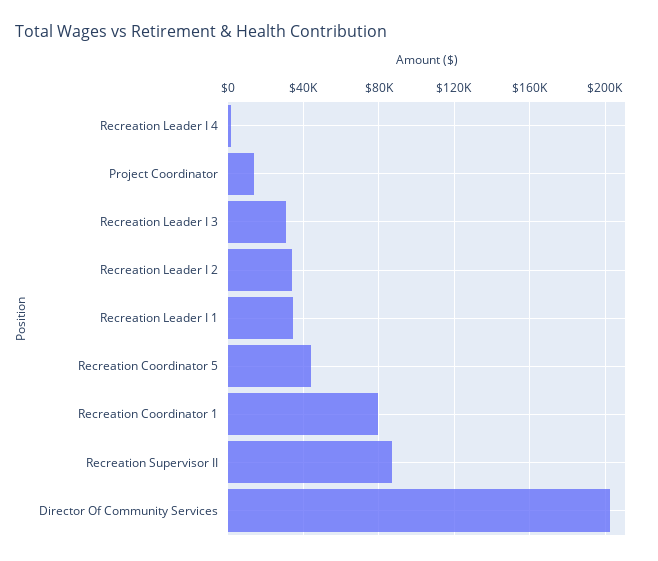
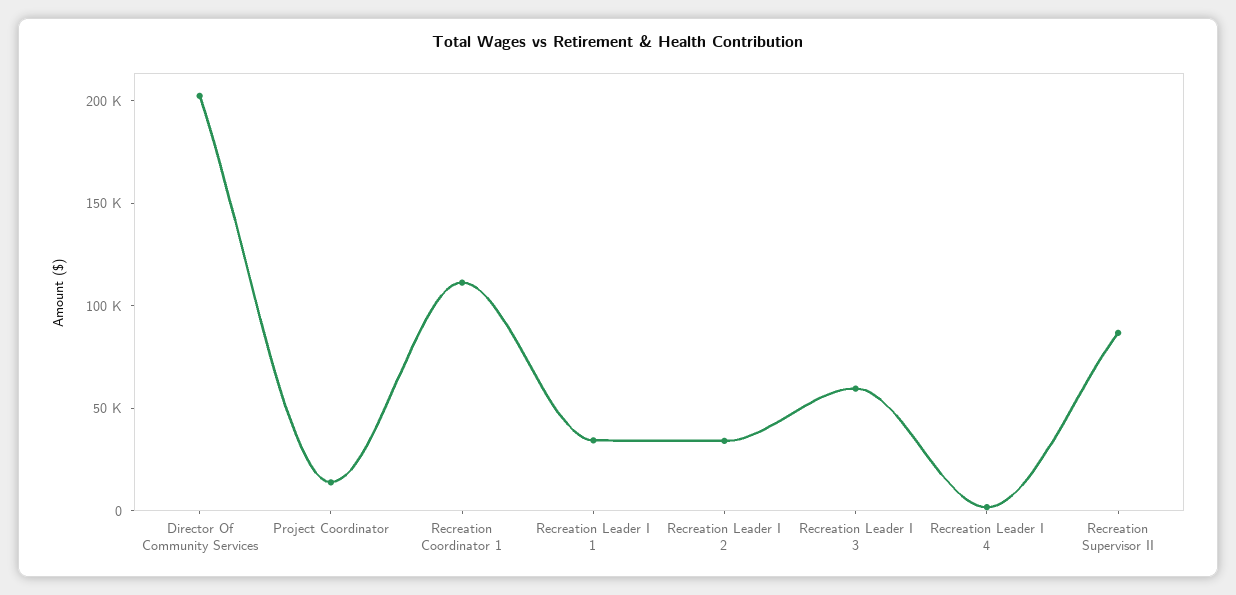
Recreation Leader I 3: 30000 -> 60000
Recreation Coordinator 5: 45000 -> none
Recreation Coordinator 1: 80000 -> 110000

